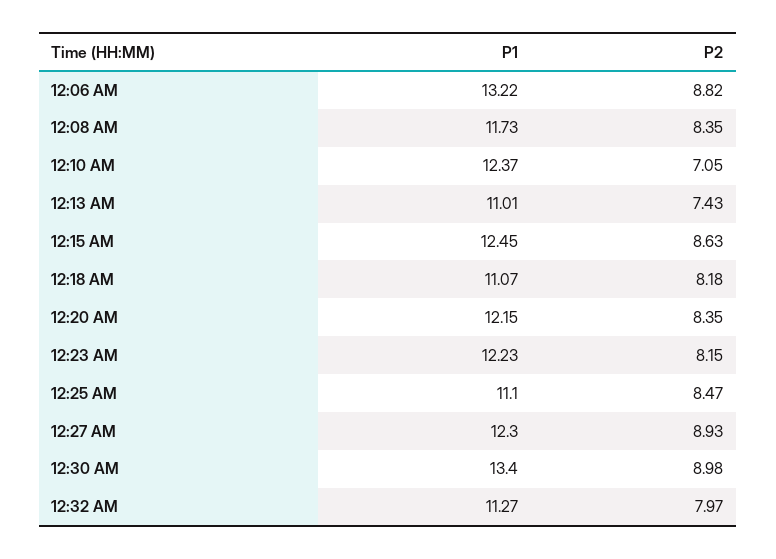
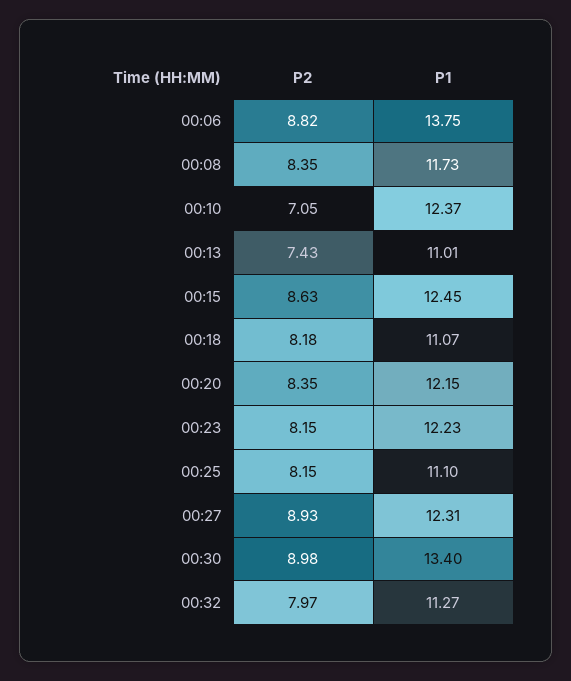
P1, 12:06 AM: 13.22 -> 13.75
P2, 12:25 AM: 8.47 -> 8.15
P1, 12:27 AM: 12.3 -> 12.31

